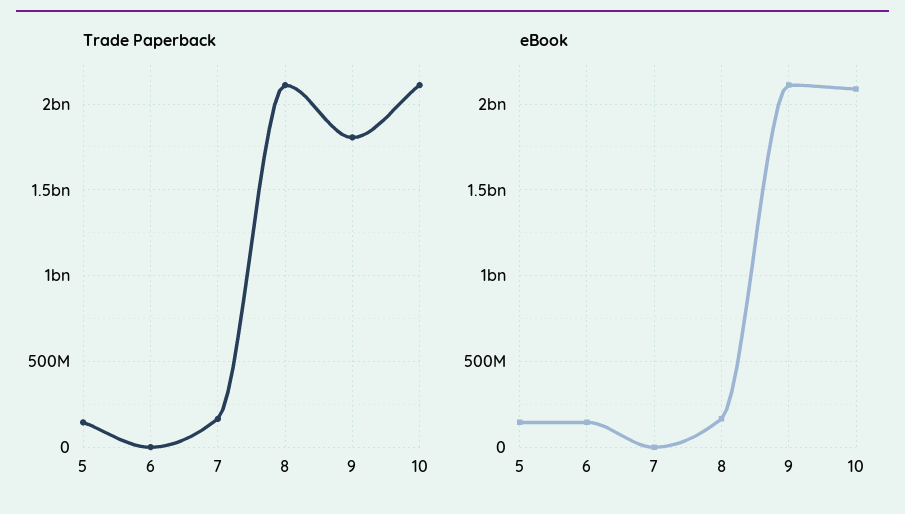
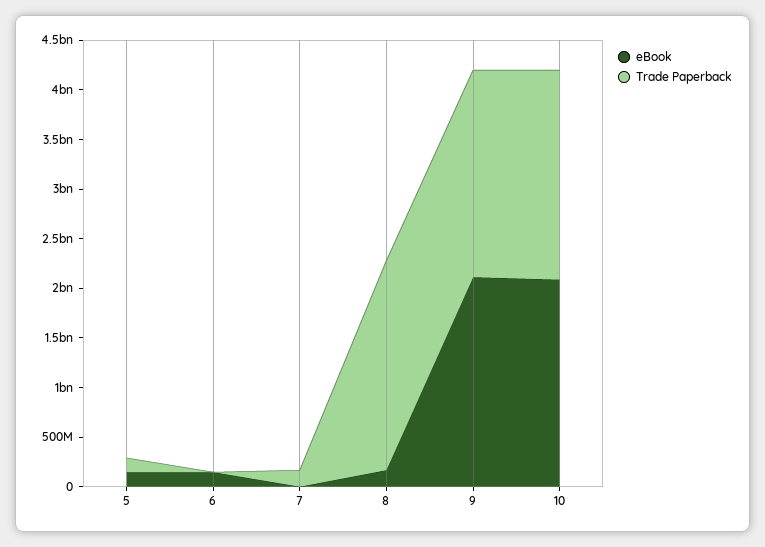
Trade Paperback, 9: 1800000000 -> 2100000000

